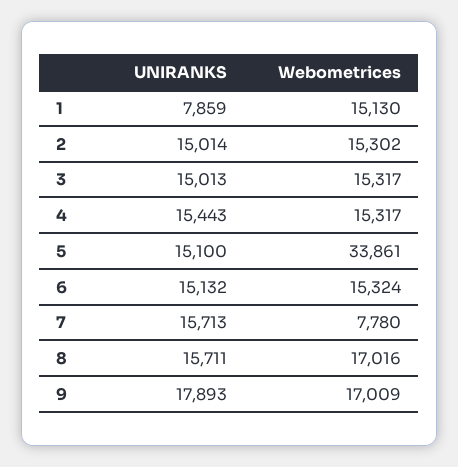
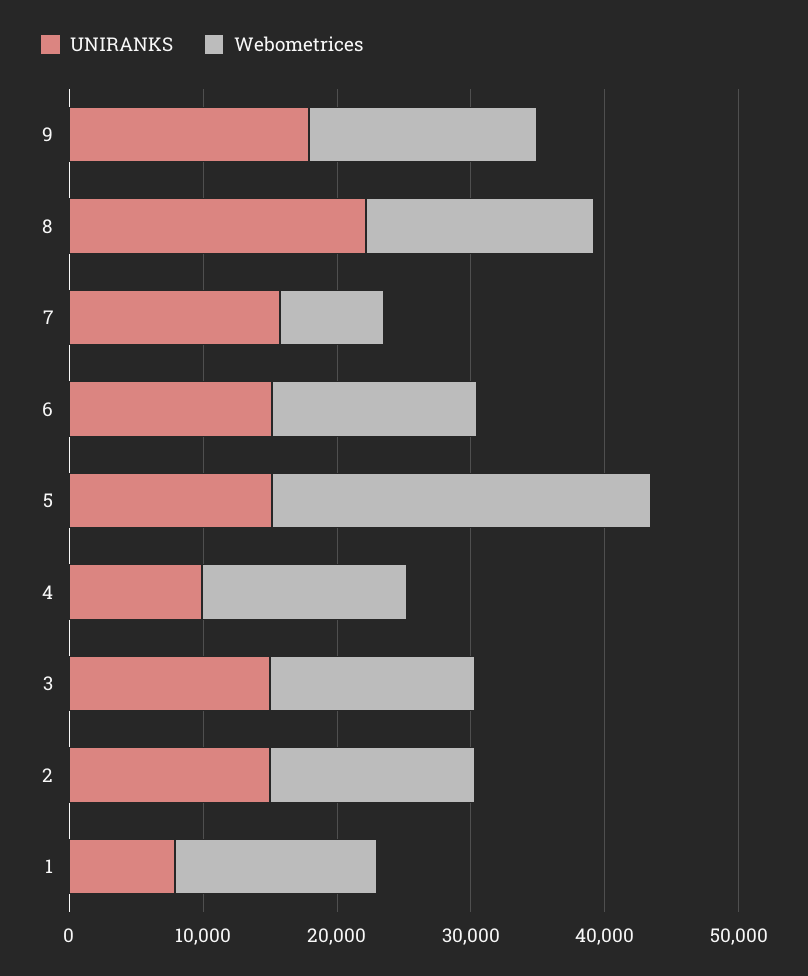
UNIRANKS, 4: 15443 -> 10000
Webometrices, 5: 33861 -> 28000
UNIRANKS, 8: 15711 -> 22000

